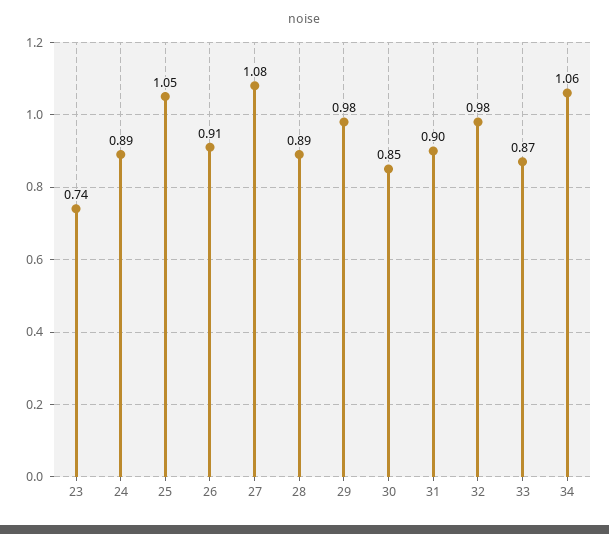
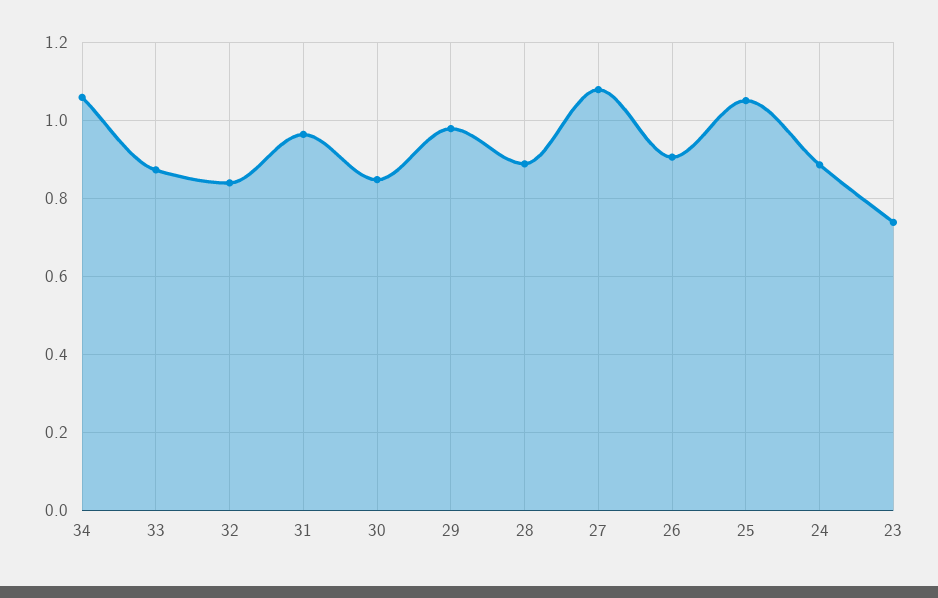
31: 0.9 -> 0.96
32: 0.98 -> 0.84

